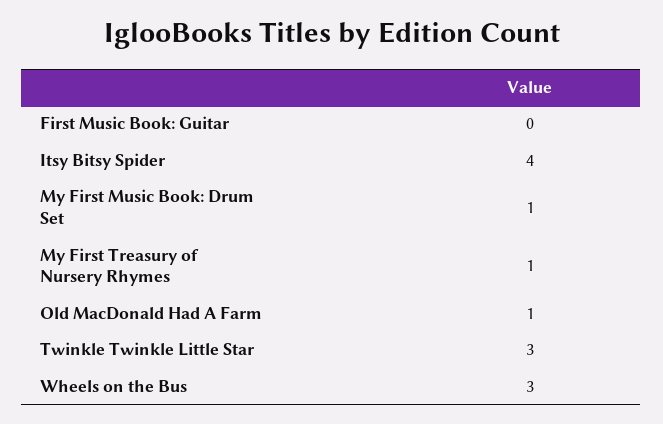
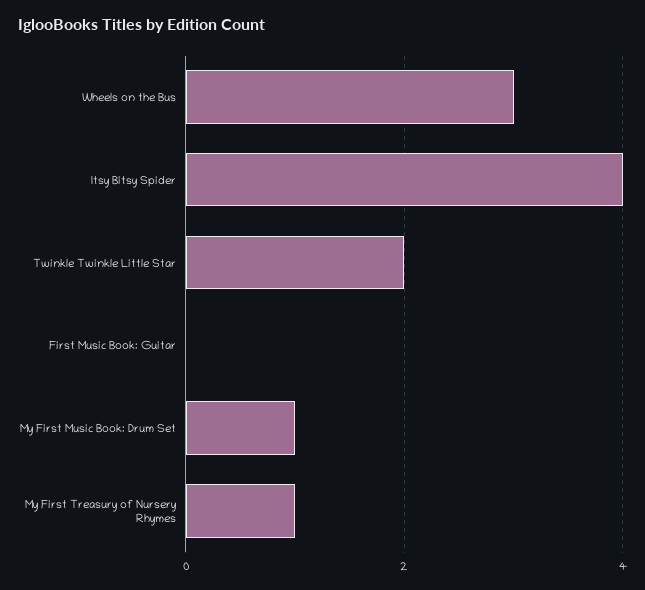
Old MacDonald Had A Farm: 1 -> none
Twinkle Twinkle Little Star: 3 -> 2

